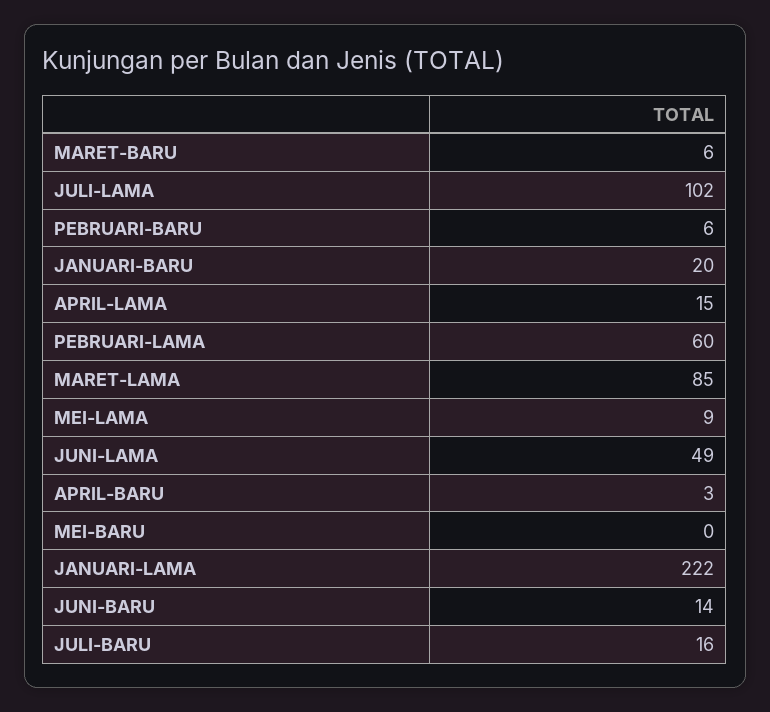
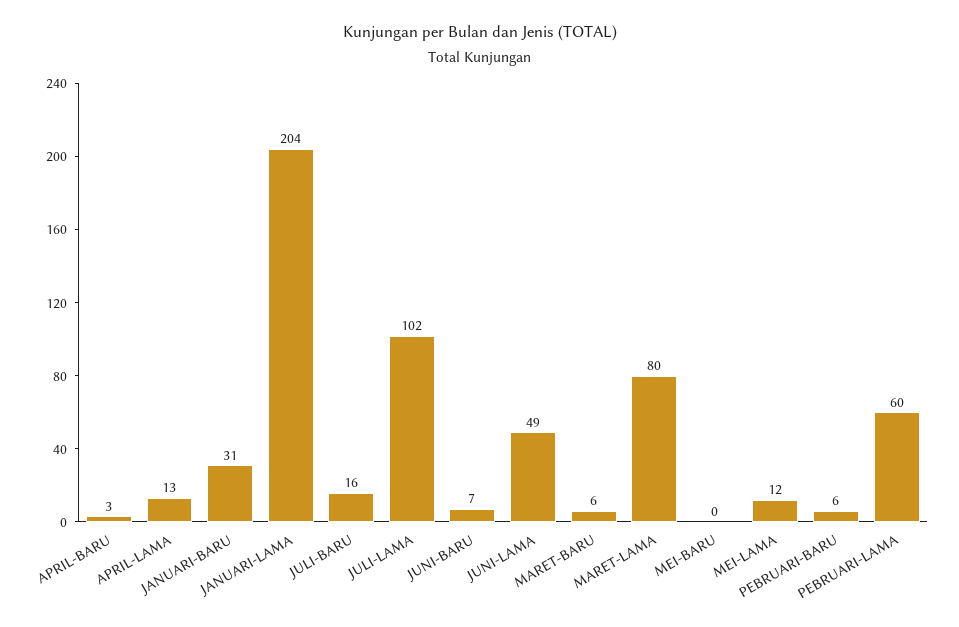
JANUARI-BARU: 20 -> 31
APRIL-LAMA: 15 -> 13
MARET-LAMA: 85 -> 80
MEI-LAMA: 9 -> 12
JANUARI-LAMA: 222 -> 204
JUNI-BARU: 14 -> 7

